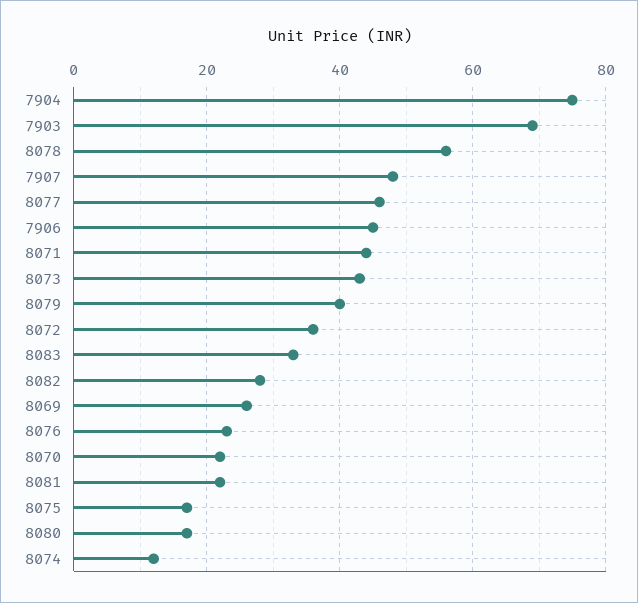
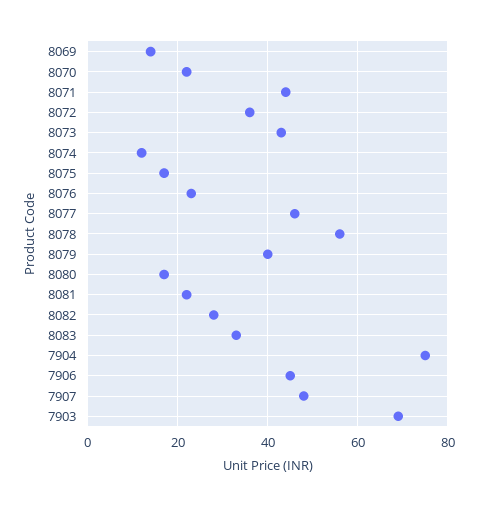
8069: 25 -> 15

